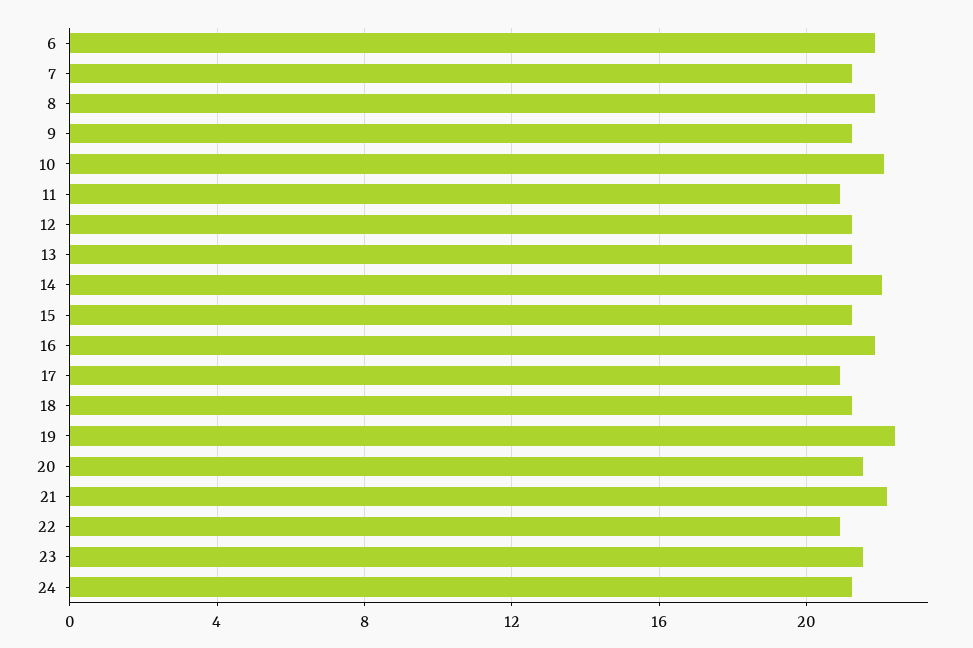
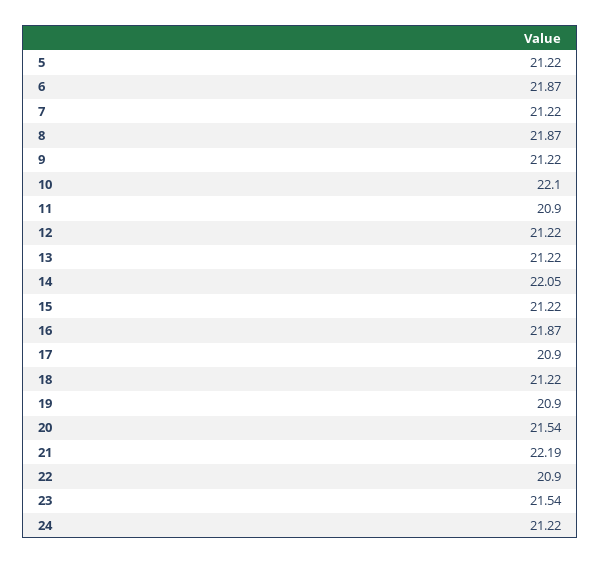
19: 22.5 -> 20.9
5: none -> 21.22

